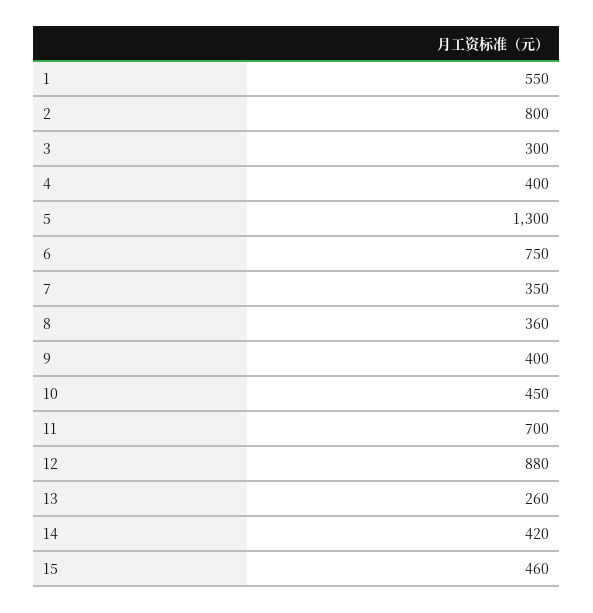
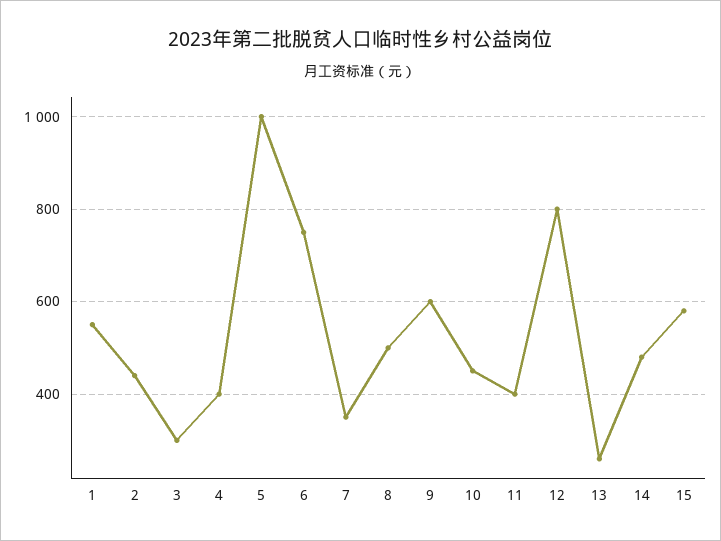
2: 800 -> 440
5: 1300 -> 1000
8: 360 -> 500
9: 400 -> 600
11: 700 -> 400
12: 880 -> 800
14: 420 -> 480
15: 460 -> 580

